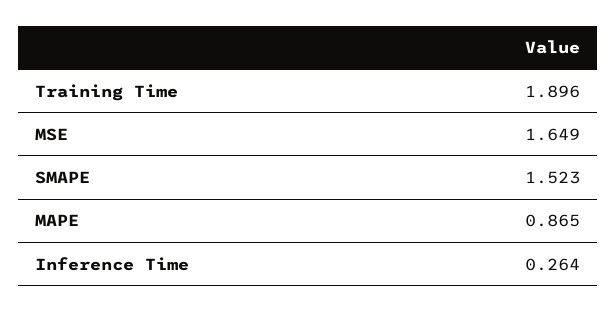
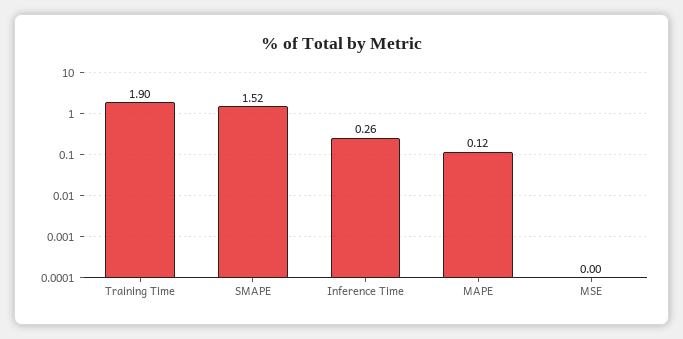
MSE: 1.649 -> 0
MAPE: 0.865 -> 0.12

